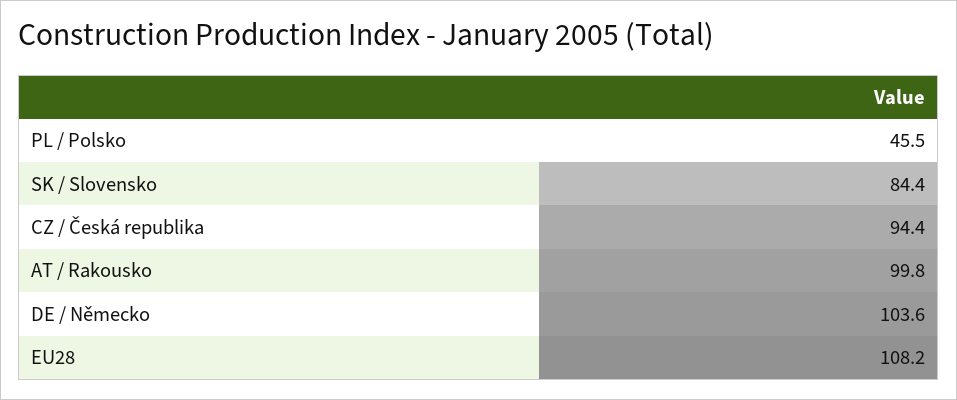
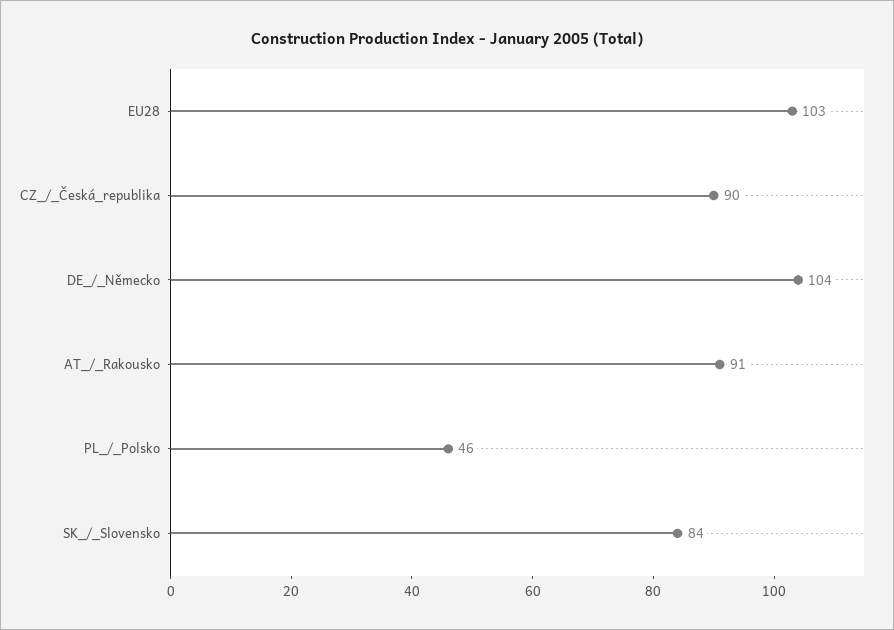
CZ / Česká republika: 94.4 -> 90
AT / Rakousko: 99.8 -> 91
EU28: 108.2 -> 103

